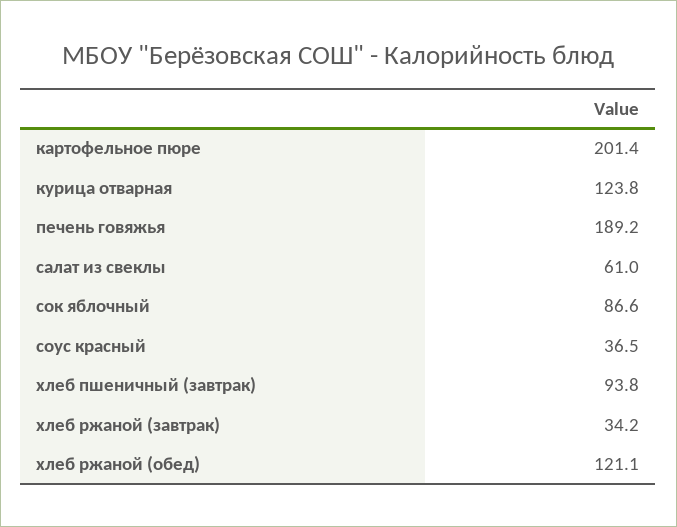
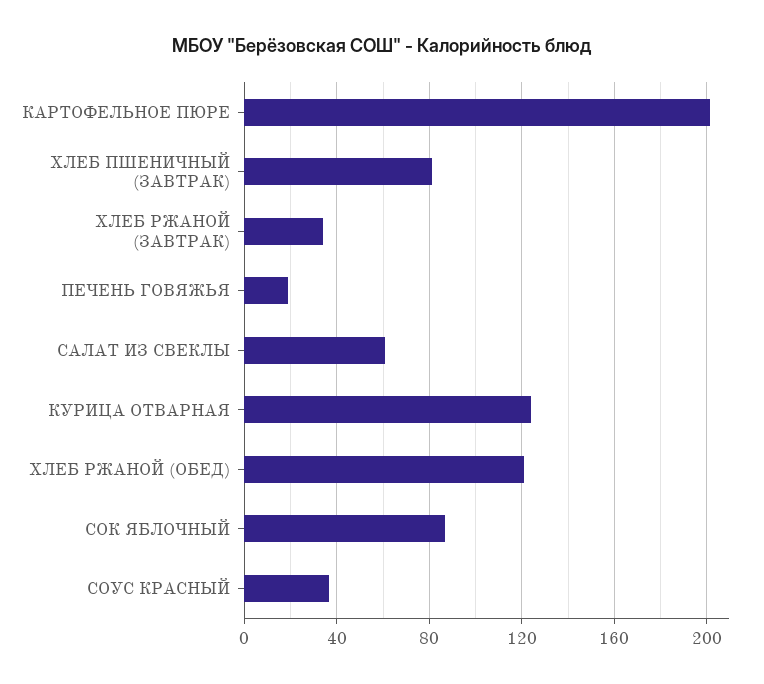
печень говяжья: 189.2 -> 20
хлеб пшеничный (завтрак): 93.8 -> 80

